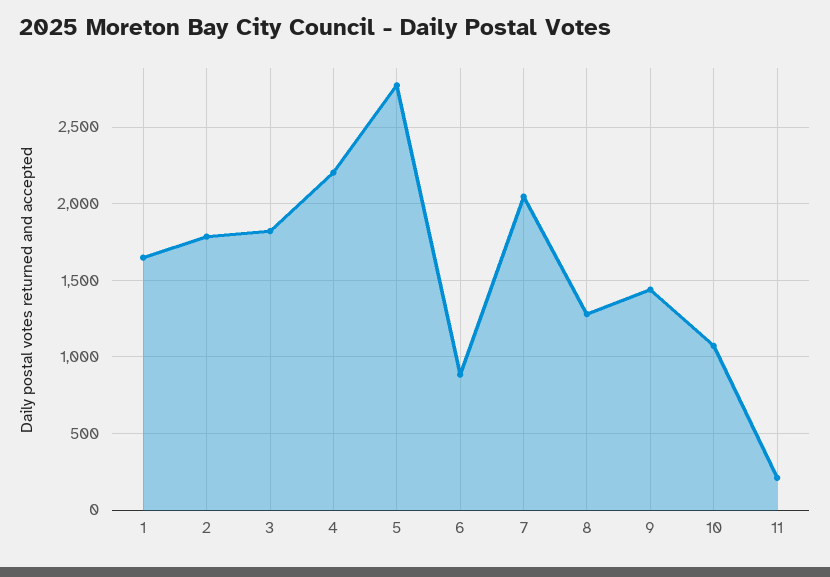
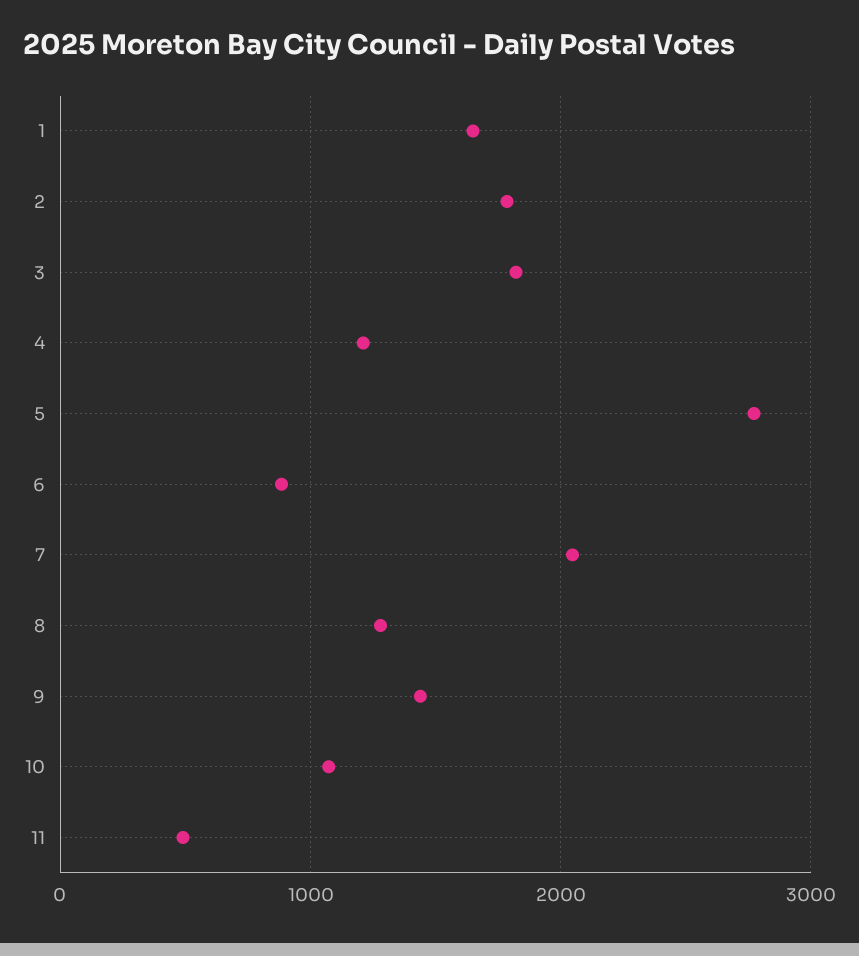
4: 2200 -> 1200
11: 200 -> 500

